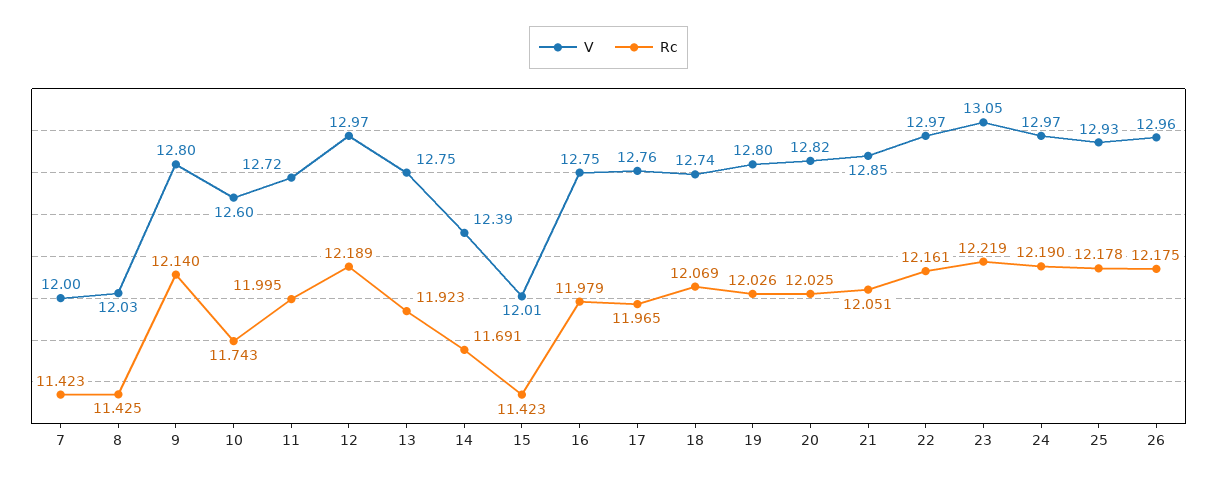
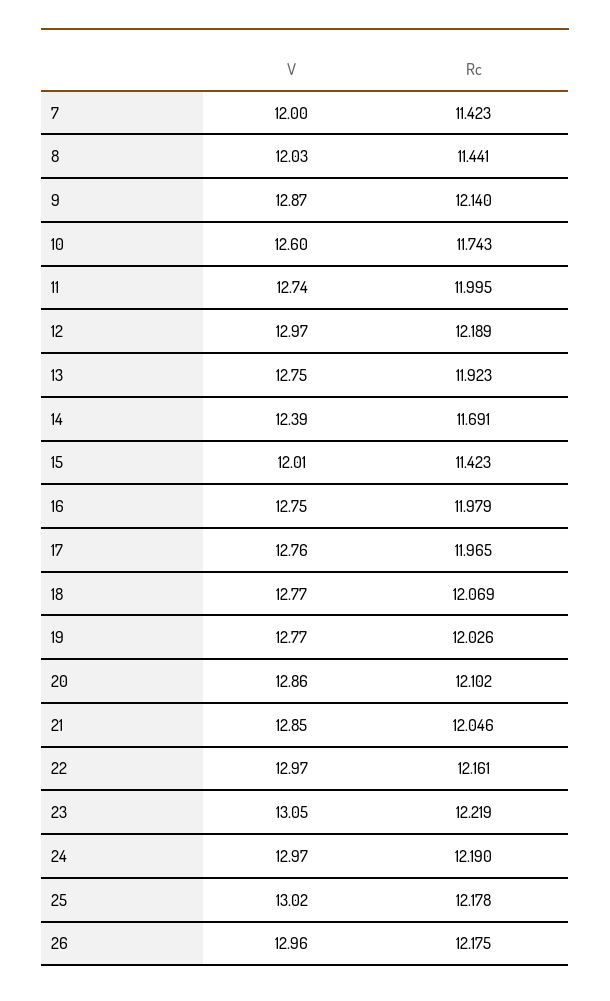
Rc, 8: 11.425 -> 11.441
V, 9: 12.8 -> 12.87
V, 11: 12.72 -> 12.74
V, 18: 12.74 -> 12.77
V, 19: 12.8 -> 12.77
V, 20: 12.82 -> 12.86
Rc, 20: 12.025 -> 12.102
Rc, 21: 12.051 -> 12.046
V, 25: 12.93 -> 13.02

